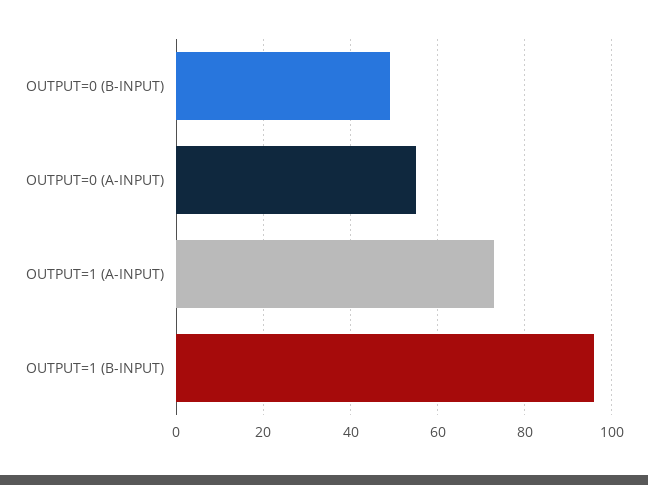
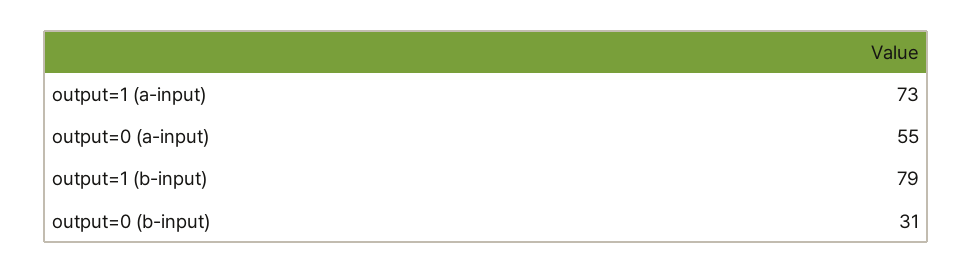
OUTPUT=0 (B-INPUT): 50 -> 31
OUTPUT=1 (B-INPUT): 95 -> 79

